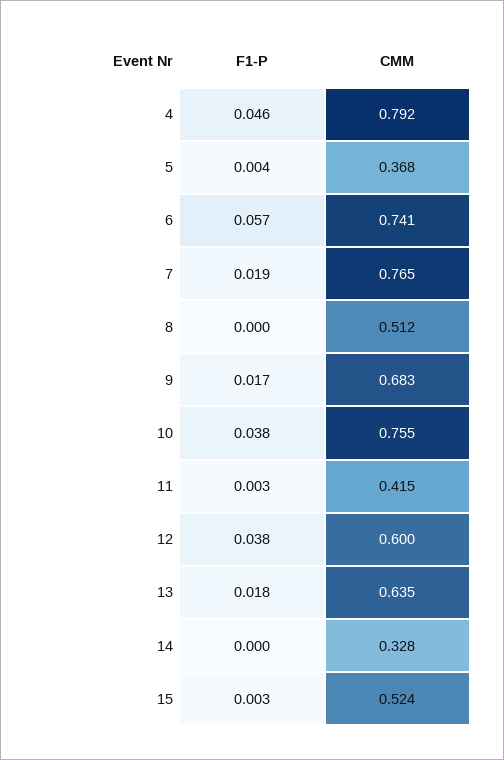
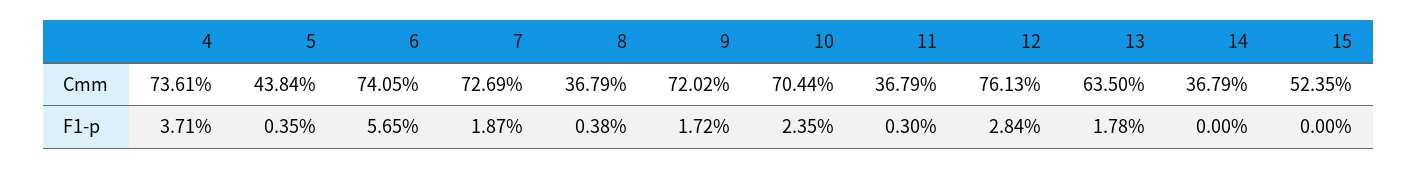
F1-P, 4: 0.046 -> 0.0371
CMM, 4: 0.792 -> 0.7361
CMM, 5: 0.368 -> 0.4384
CMM, 7: 0.765 -> 0.7269
F1-P, 8: 0 -> 0.0038
CMM, 8: 0.512 -> 0.3679
CMM, 9: 0.683 -> 0.7202
F1-P, 10: 0.038 -> 0.0235
CMM, 10: 0.755 -> 0.7044
CMM, 11: 0.415 -> 0.3679
F1-P, 12: 0.038 -> 0.0284
CMM, 12: 0.6 -> 0.7613
CMM, 14: 0.328 -> 0.3679
F1-P, 15: 0.003 -> 0

